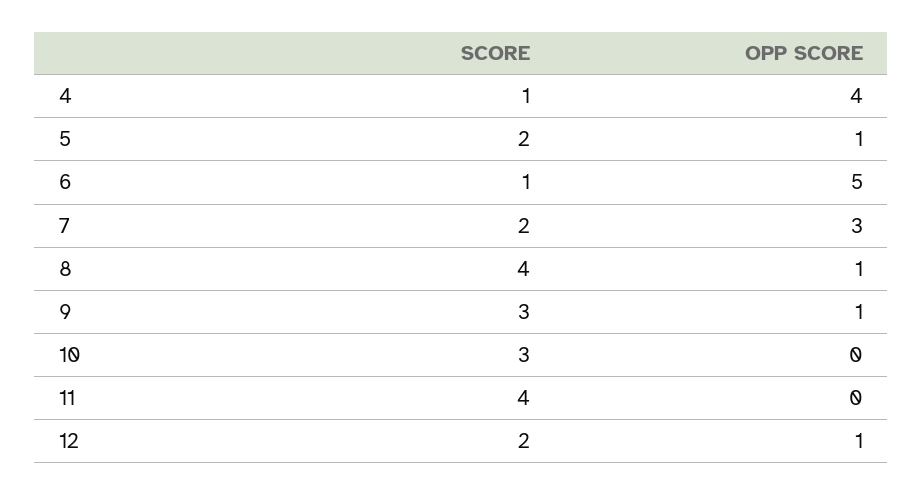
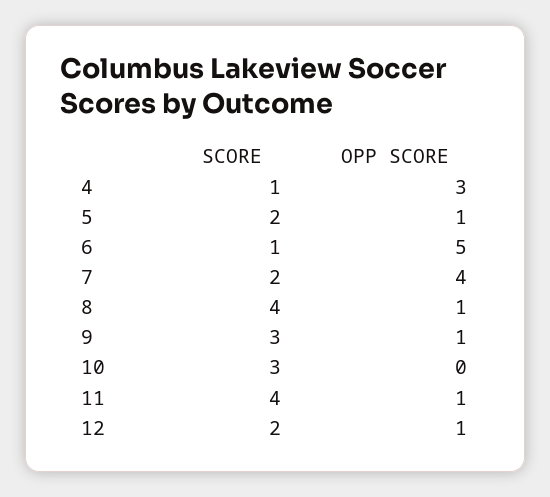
OPP SCORE, 4: 4 -> 3
OPP SCORE, 7: 3 -> 4
OPP SCORE, 11: 0 -> 1

